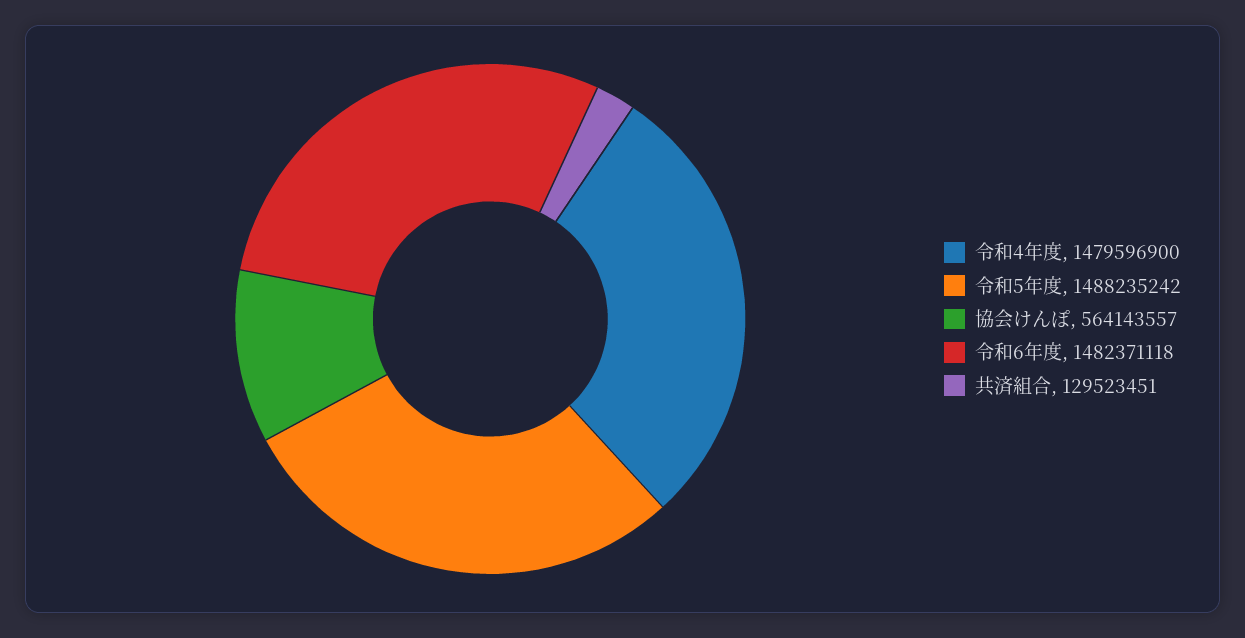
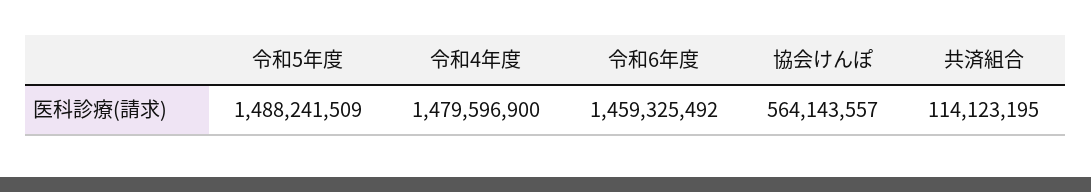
令和5年度: 1488235242 -> 1488241509
令和6年度: 1482371118 -> 1459325492
共済組合: 129523451 -> 114123195

